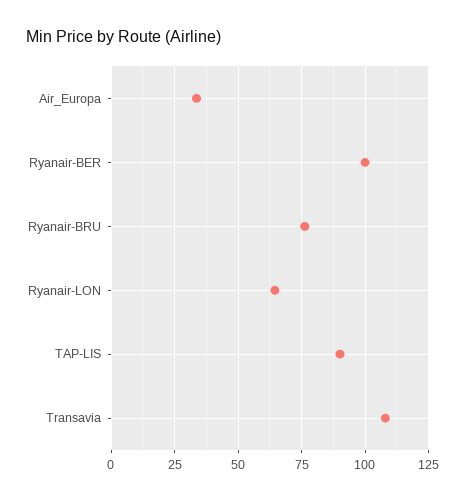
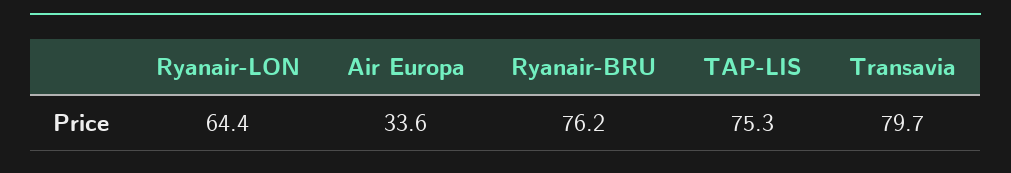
Ryanair-BER: 100 -> none
TAP-LIS: 90 -> 75.3
Transavia: 107.5 -> 79.7

